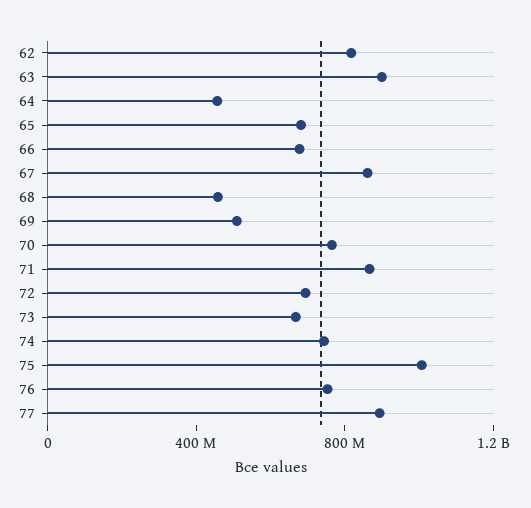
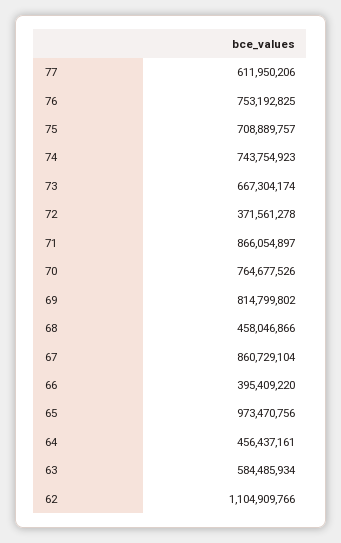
62: 800000000 -> 1104909766
63: 900000000 -> 584485934
65: 700000000 -> 973470756
66: 700000000 -> 395409220
69: 500000000 -> 814799802
72: 700000000 -> 371561278
75: 1000000000 -> 708889757
77: 900000000 -> 611950206

